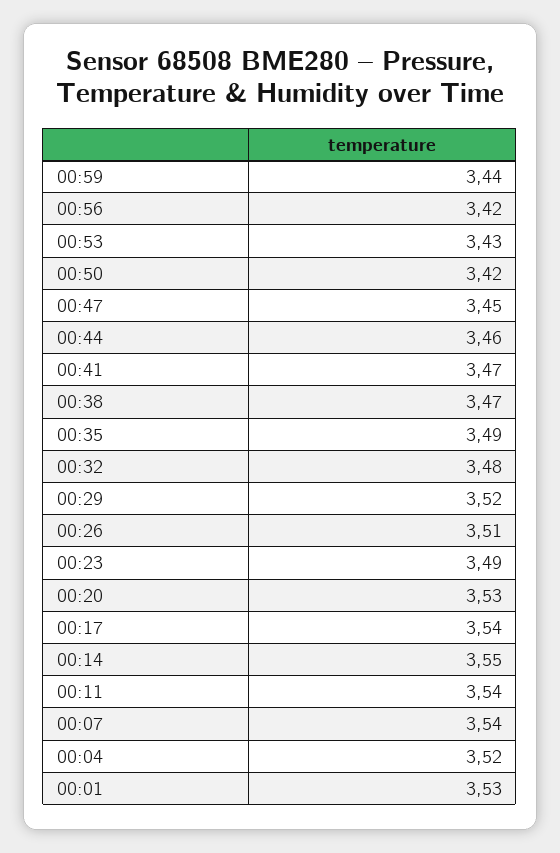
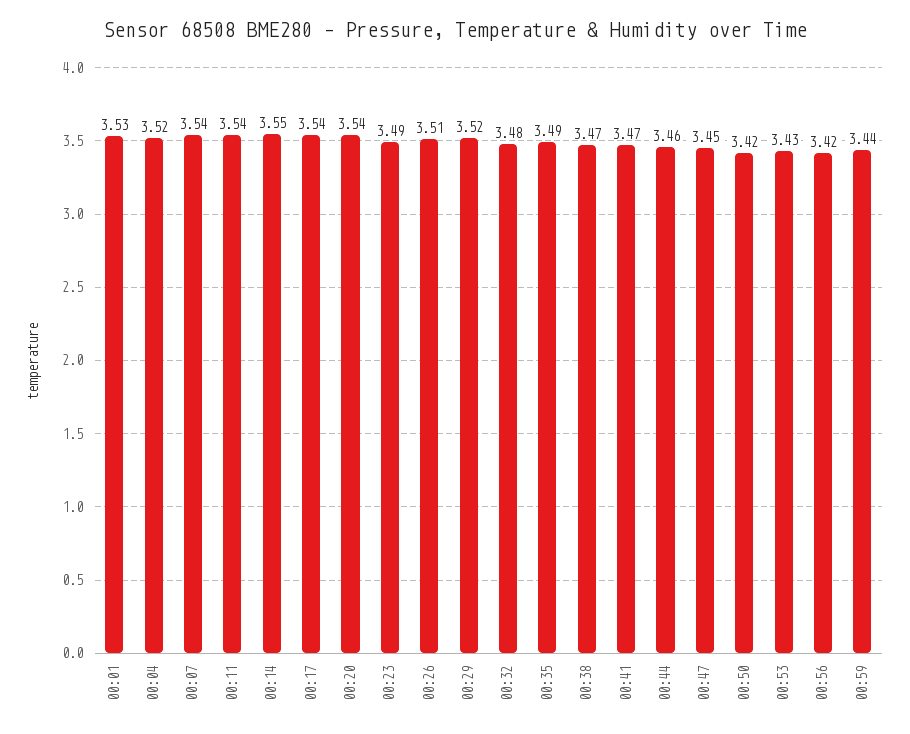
00:20: 3.53 -> 3.54

